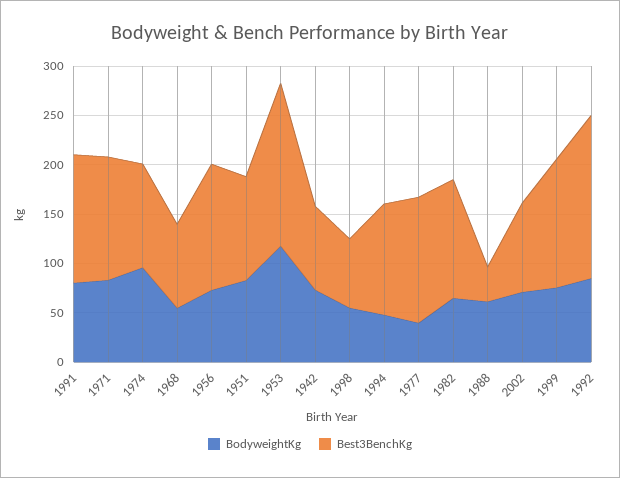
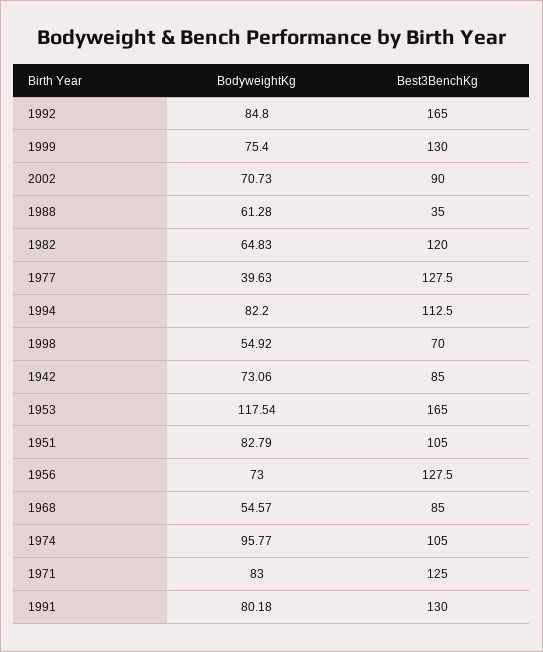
BodyweightKg, 1994: 50 -> 82.2

